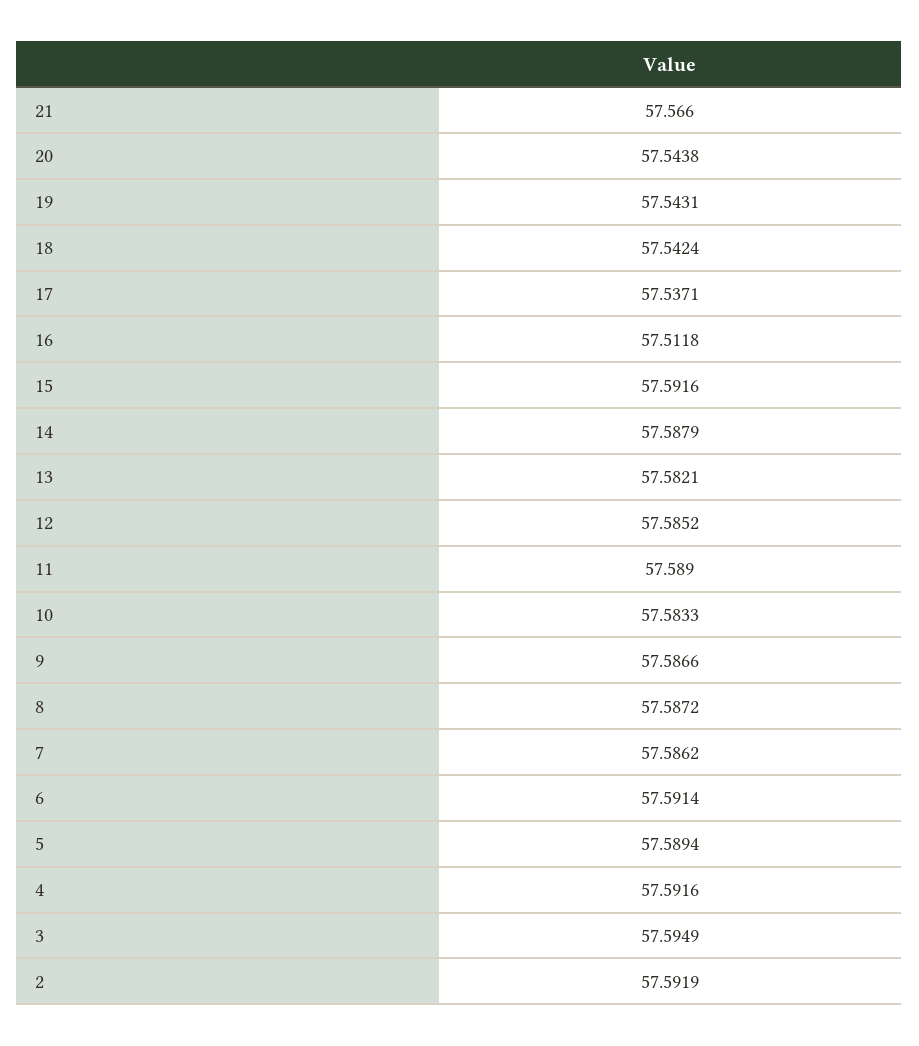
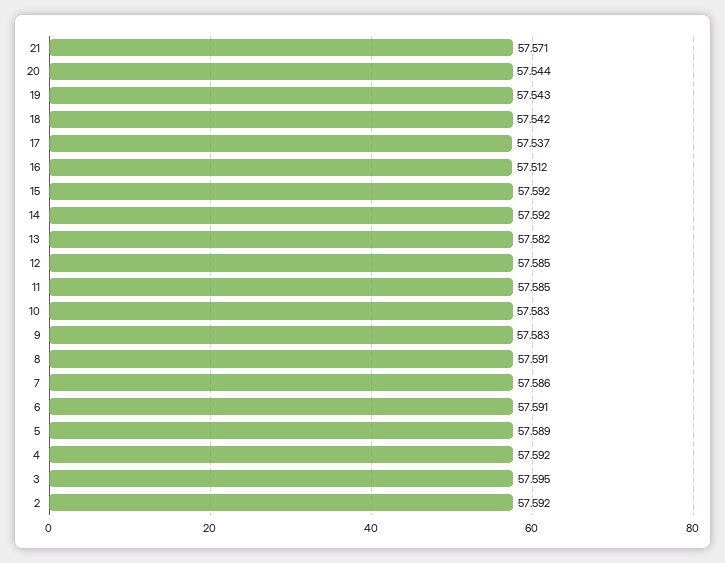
21: 57.566 -> 57.571
14: 57.5879 -> 57.592
11: 57.589 -> 57.585
9: 57.5866 -> 57.583
8: 57.5872 -> 57.591

